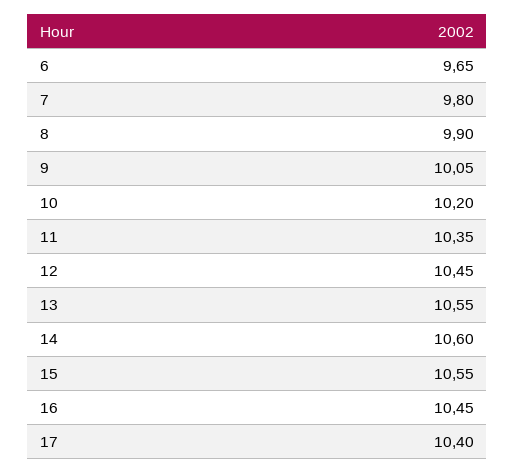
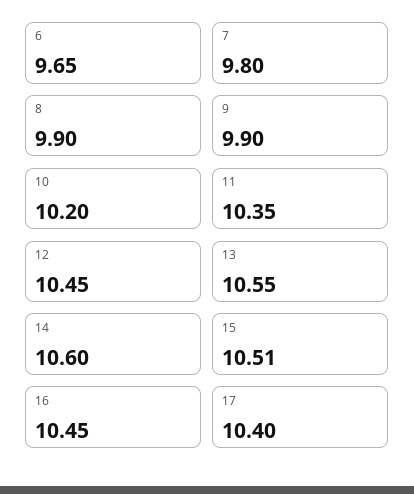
9: 10.05 -> 9.9
15: 10.55 -> 10.51

